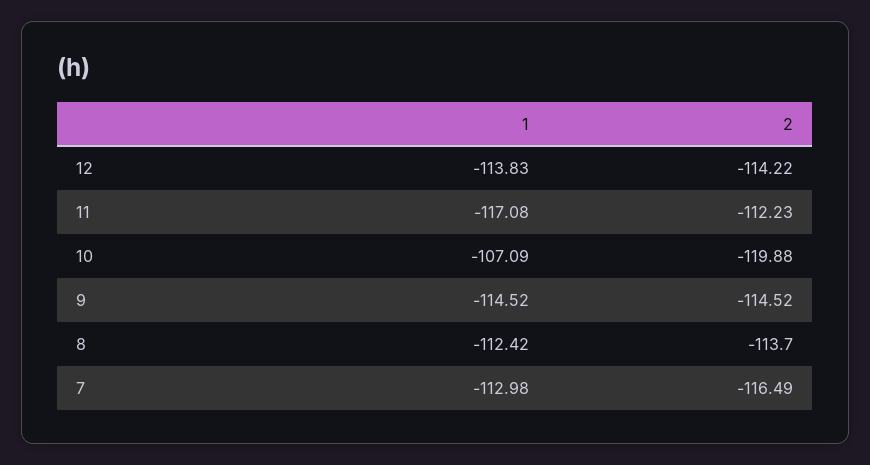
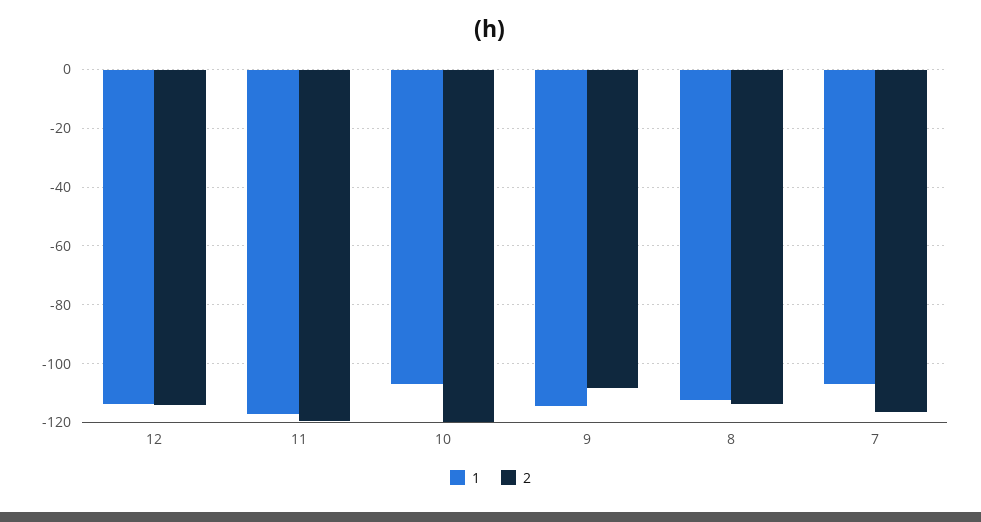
2, 11: -112.23 -> -120
2, 9: -114.52 -> -107.5
1, 7: -112.98 -> -107.5

